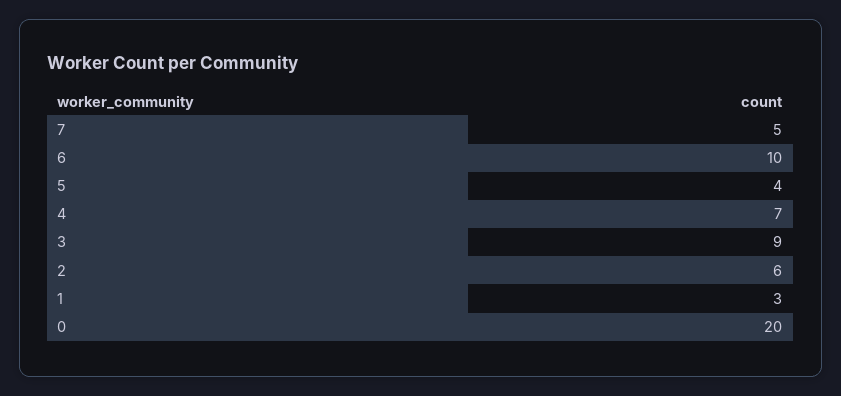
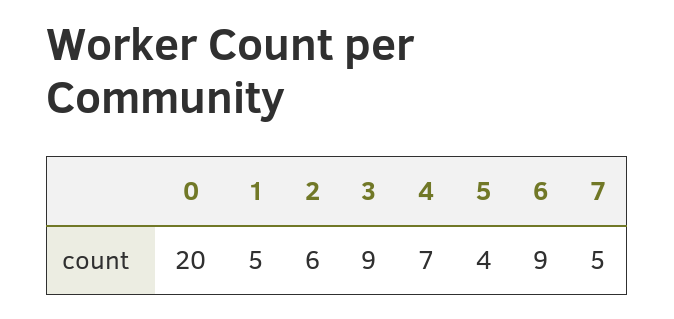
6: 10 -> 9
1: 3 -> 5

